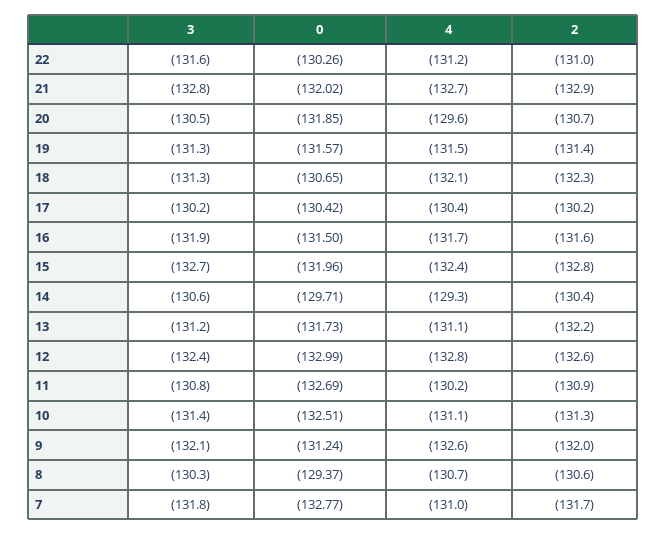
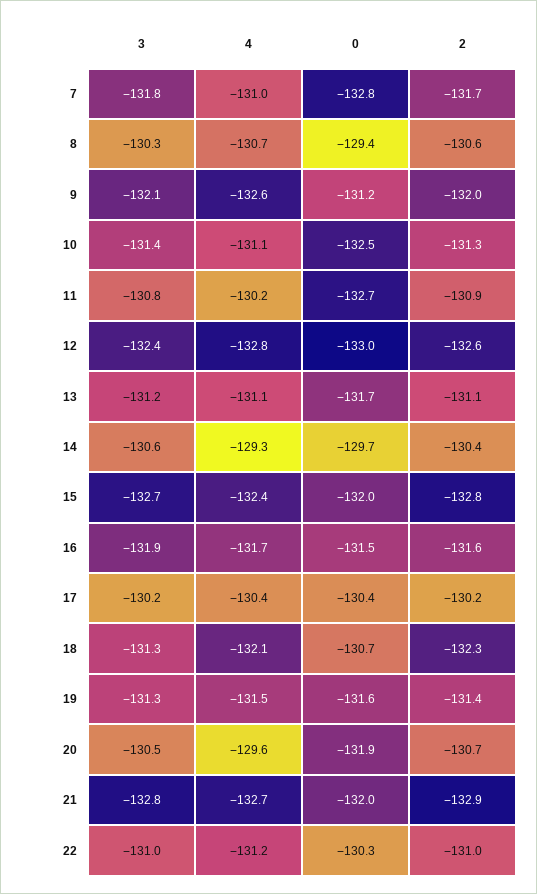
3, 22: -131.6 -> -131
2, 13: -132.2 -> -131.1

